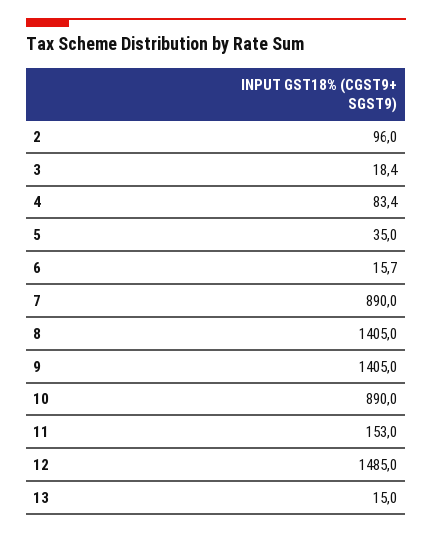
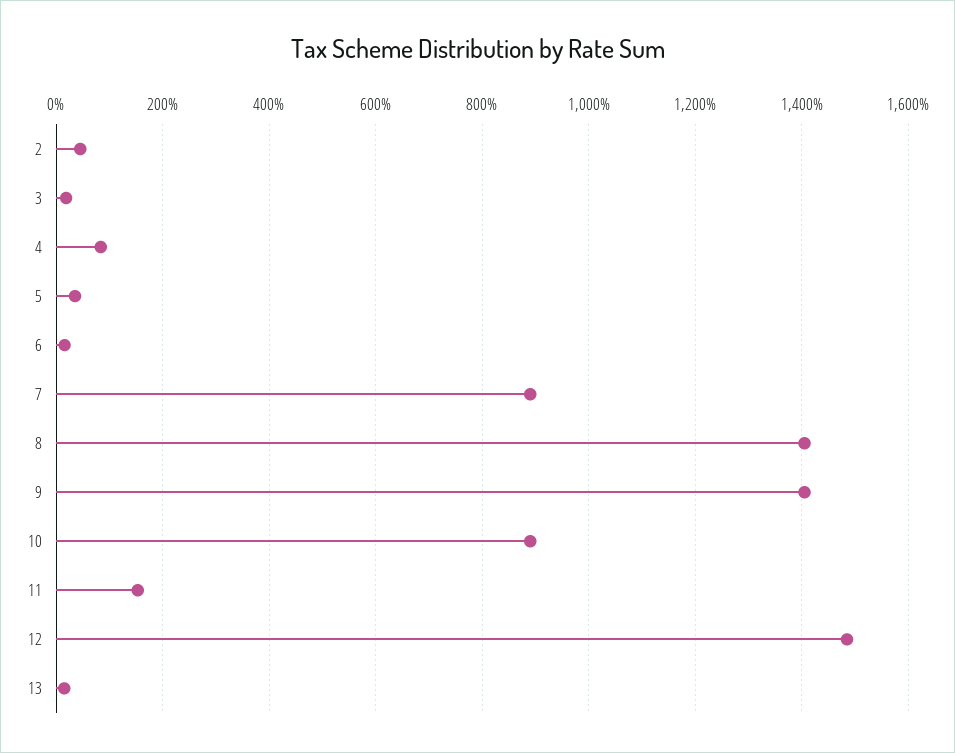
2: 96 -> 40

